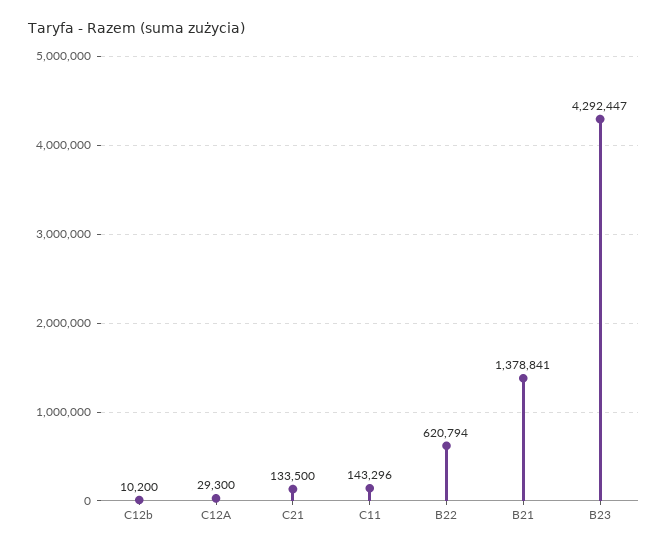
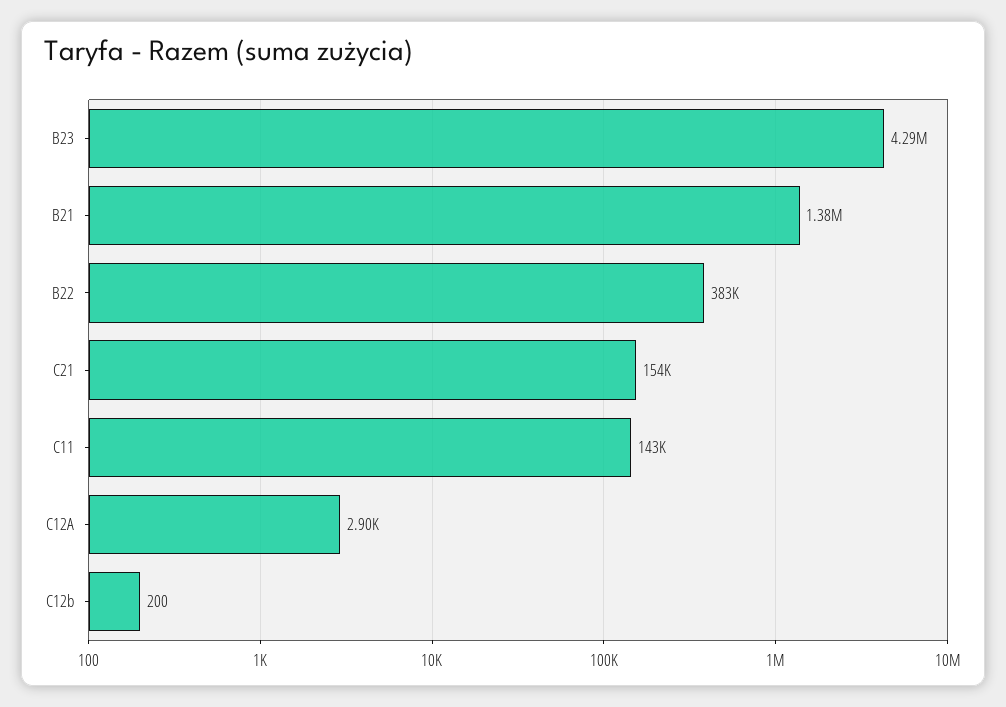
C12b: 10200 -> 200
C12A: 29300 -> 2900
C21: 133500 -> 154000
B22: 620794 -> 383000

